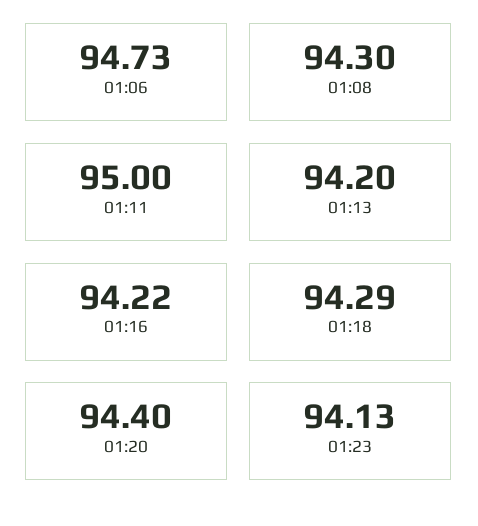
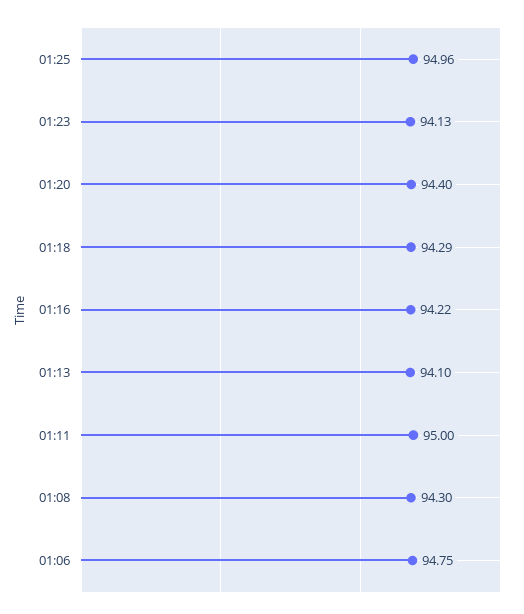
01:06: 94.73 -> 94.75
01:13: 94.2 -> 94.1
01:25: none -> 94.96

